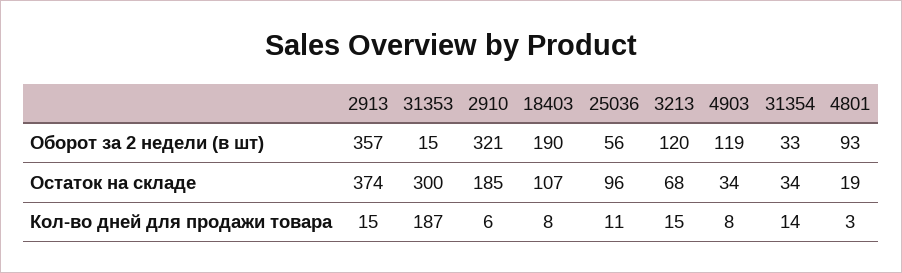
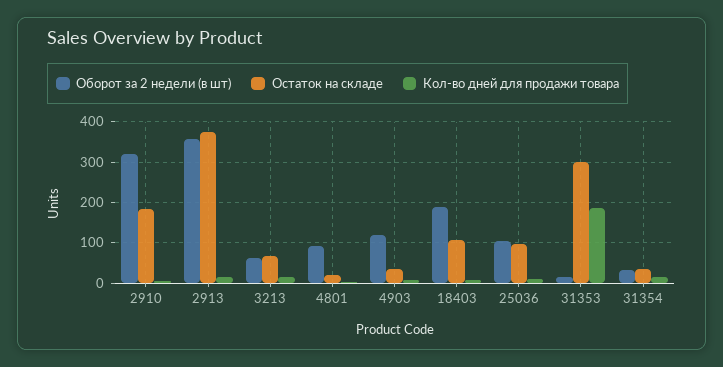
Оборот за 2 недели (в шт), 25036: 56 -> 100
Оборот за 2 недели (в шт), 3213: 120 -> 60

